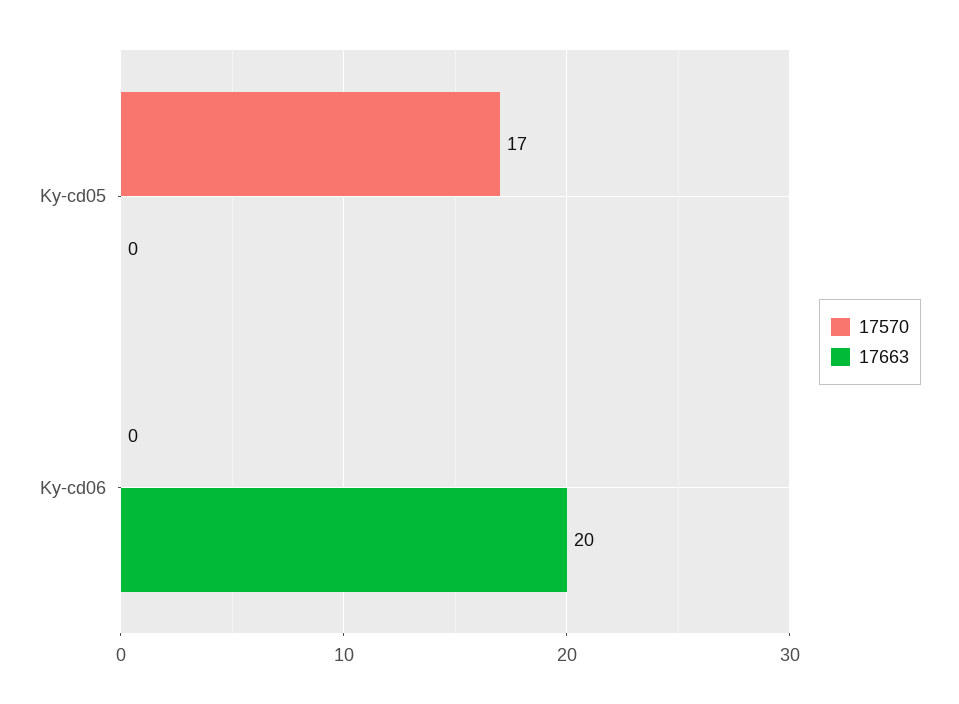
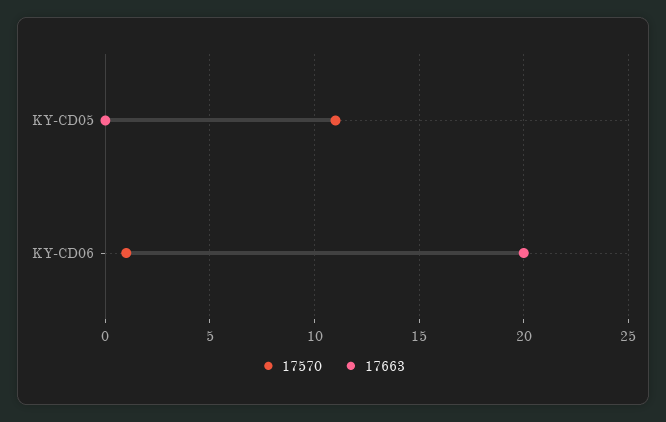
17570, Ky-cd05: 17 -> 11
17570, Ky-cd06: 0 -> 1

